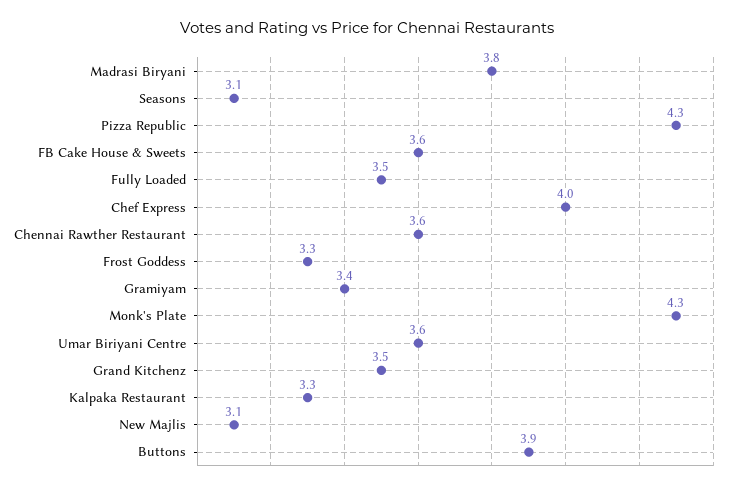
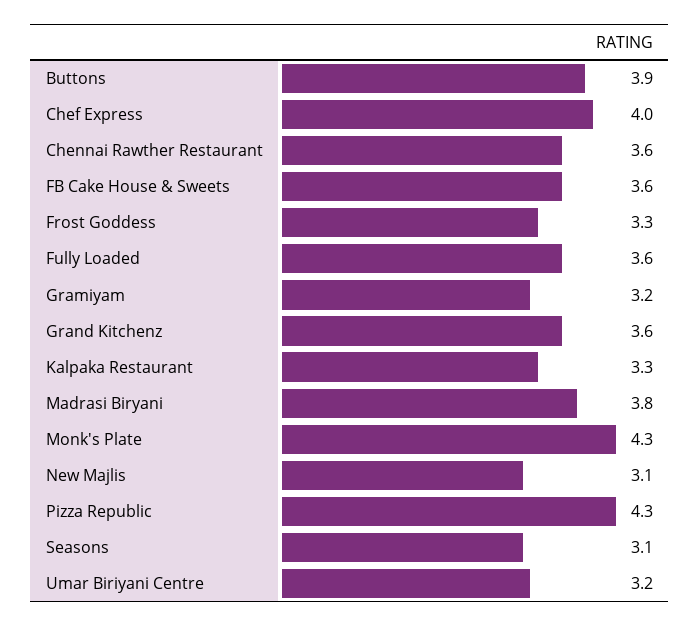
Fully Loaded: 3.5 -> 3.6
Gramiyam: 3.4 -> 3.2
Umar Biriyani Centre: 3.6 -> 3.2
Grand Kitchenz: 3.5 -> 3.6

